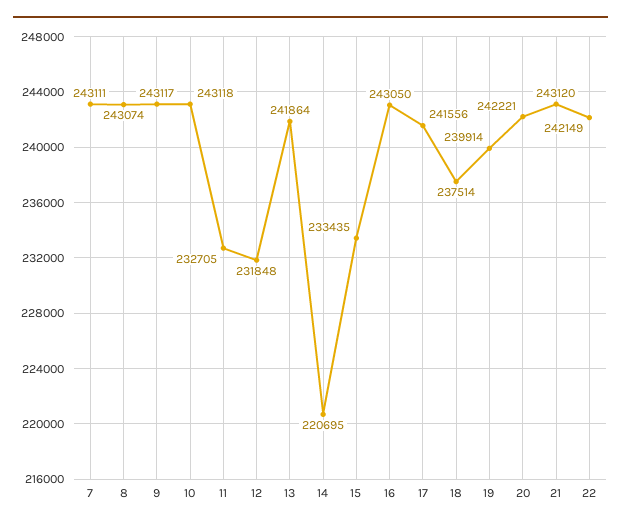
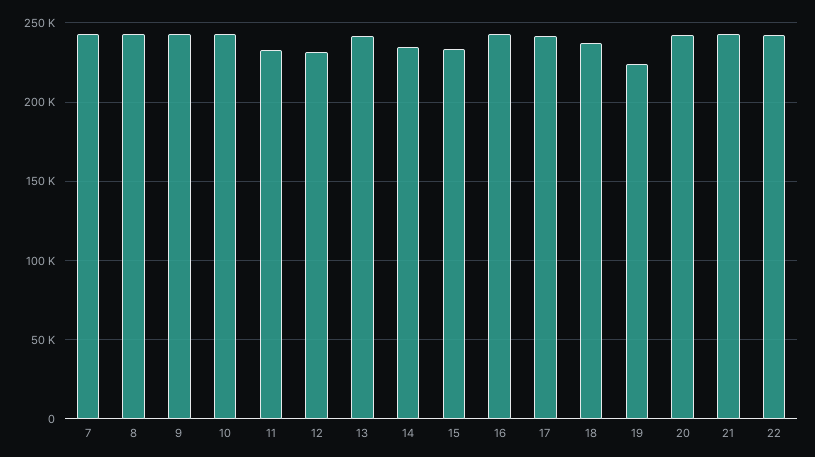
14: 220695 -> 235000
19: 239914 -> 225000

